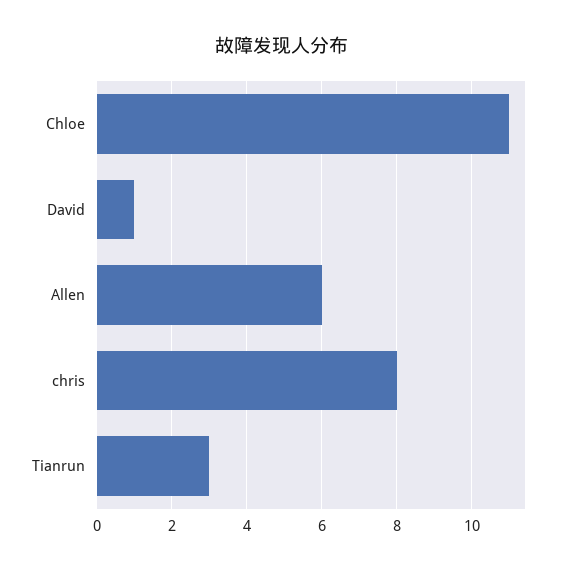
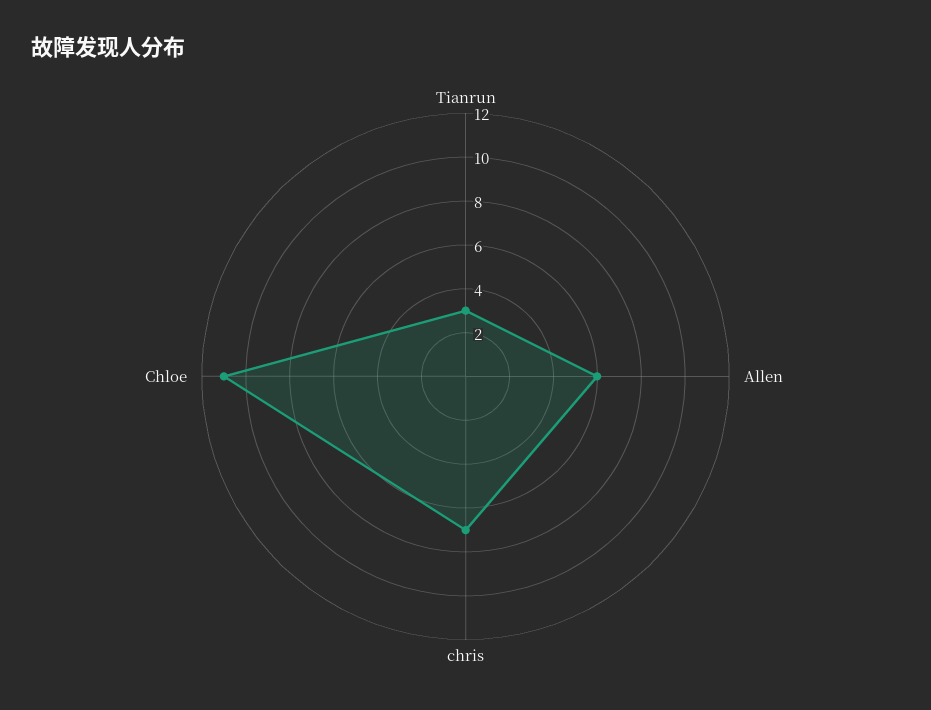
David: 1 -> none
chris: 8 -> 7

